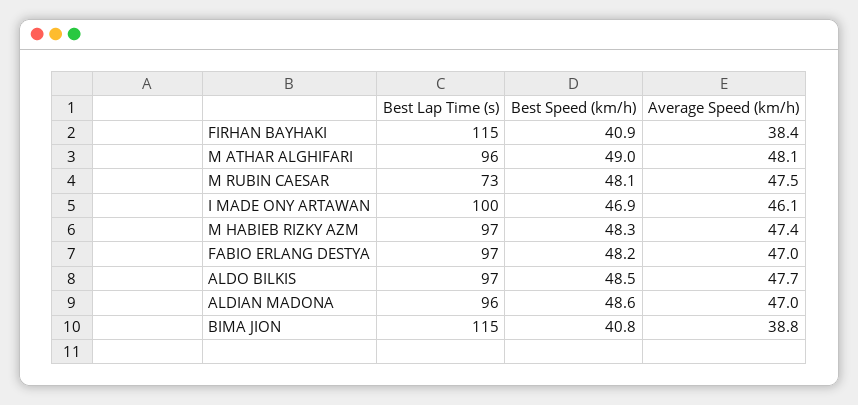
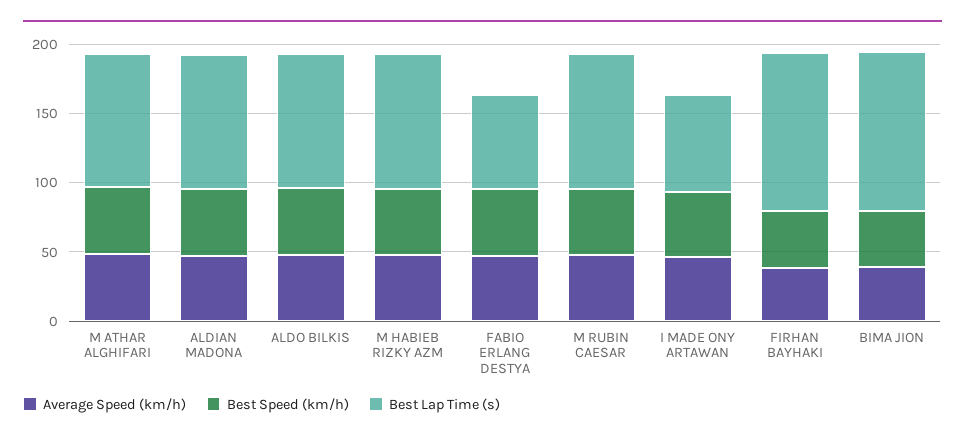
Best Lap Time (s), M RUBIN CAESAR: 73 -> 100
Best Lap Time (s), I MADE ONY ARTAWAN: 100 -> 70
Best Lap Time (s), FABIO ERLANG DESTYA: 97 -> 70

